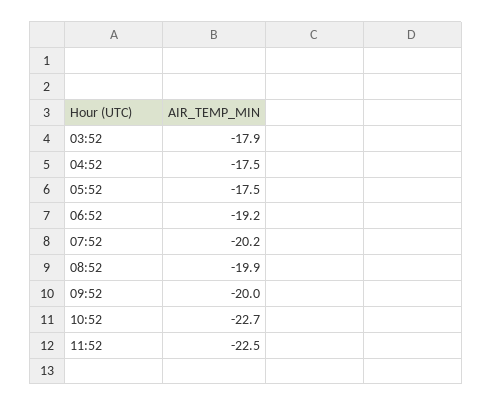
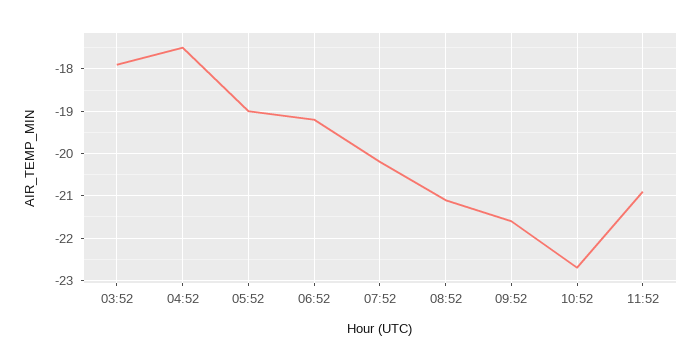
05:52: -17.5 -> -19
08:52: -19.9 -> -21
09:52: -20 -> -21.5
11:52: -22.5 -> -21

